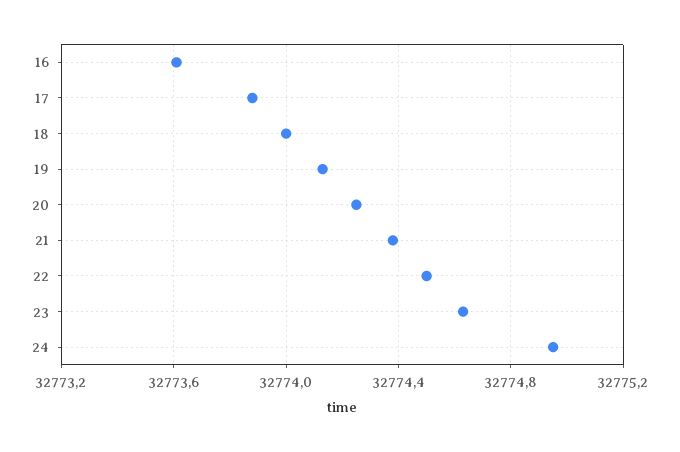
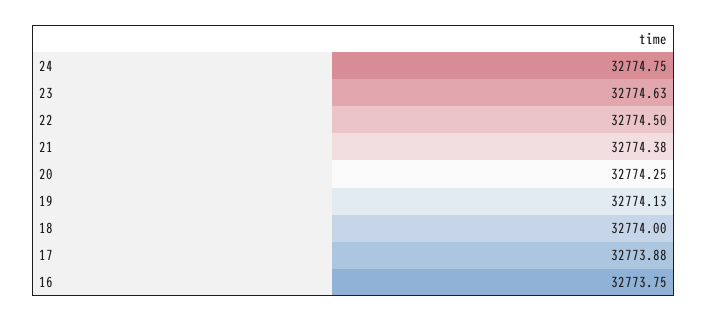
16: 32773.6 -> 32773.75
24: 32774.95 -> 32774.75

